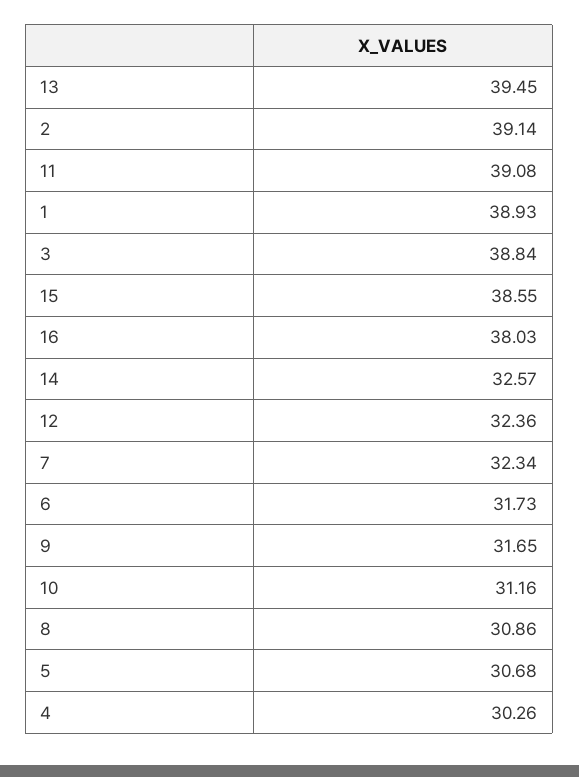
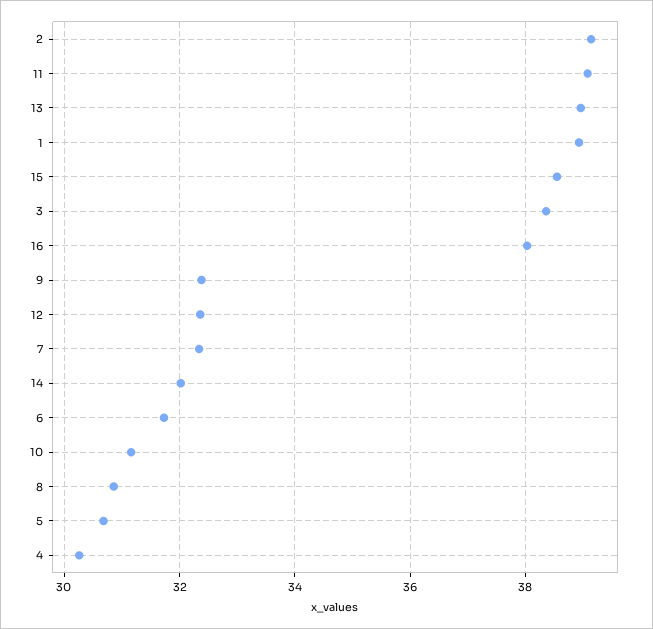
13: 39.45 -> 39
3: 38.84 -> 38.4
14: 32.57 -> 32
9: 31.65 -> 32.4

